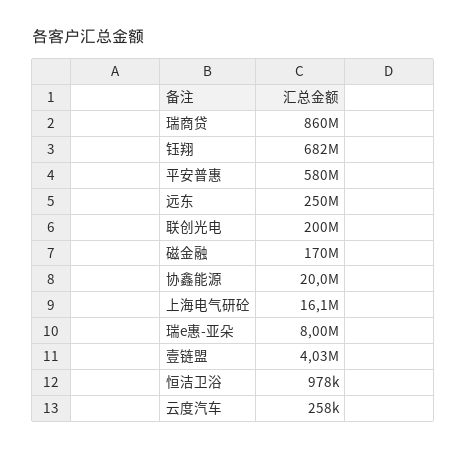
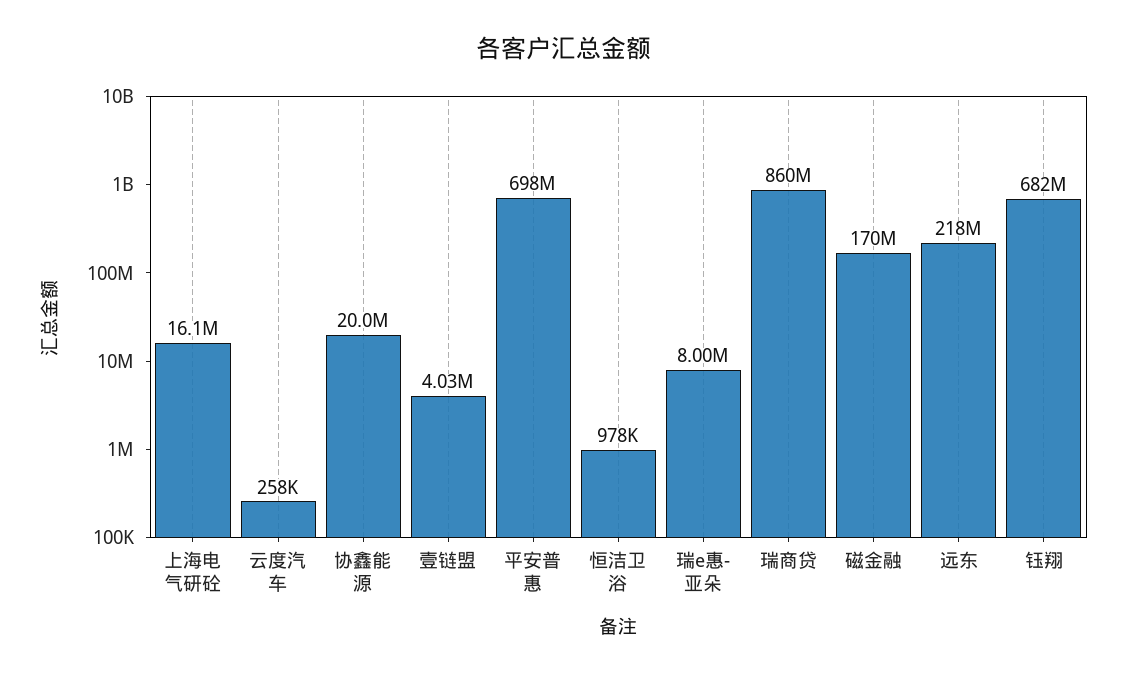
平安普惠: 580000000 -> 698000000
远东: 250000000 -> 218000000
联创光电: 200000000 -> none

